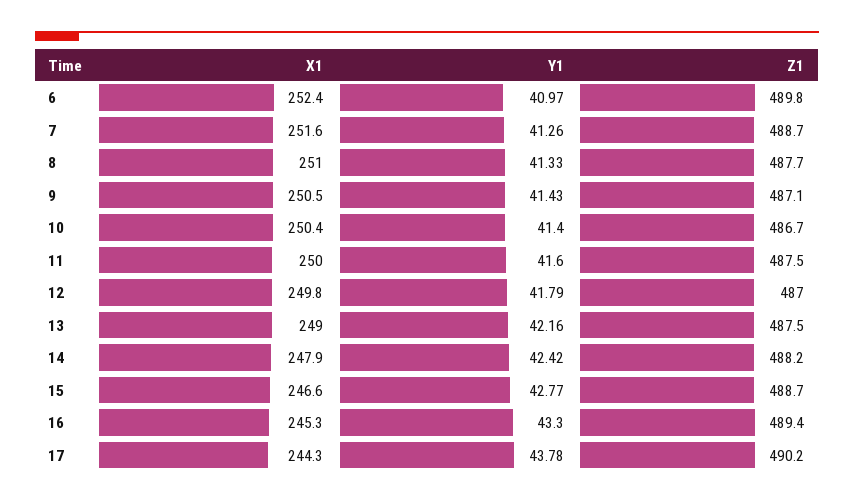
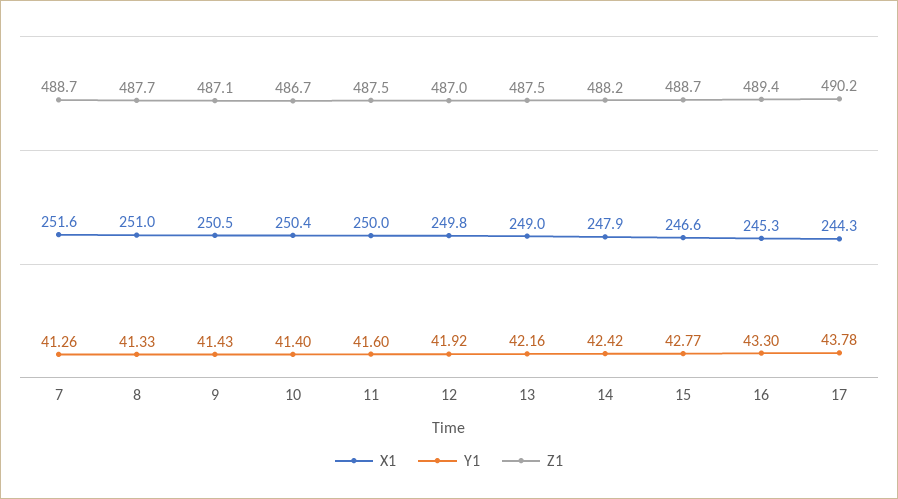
X1, 6: 252.4 -> none
Y1, 6: 40.97 -> none
Z1, 6: 489.8 -> none
Y1, 12: 41.79 -> 41.92

